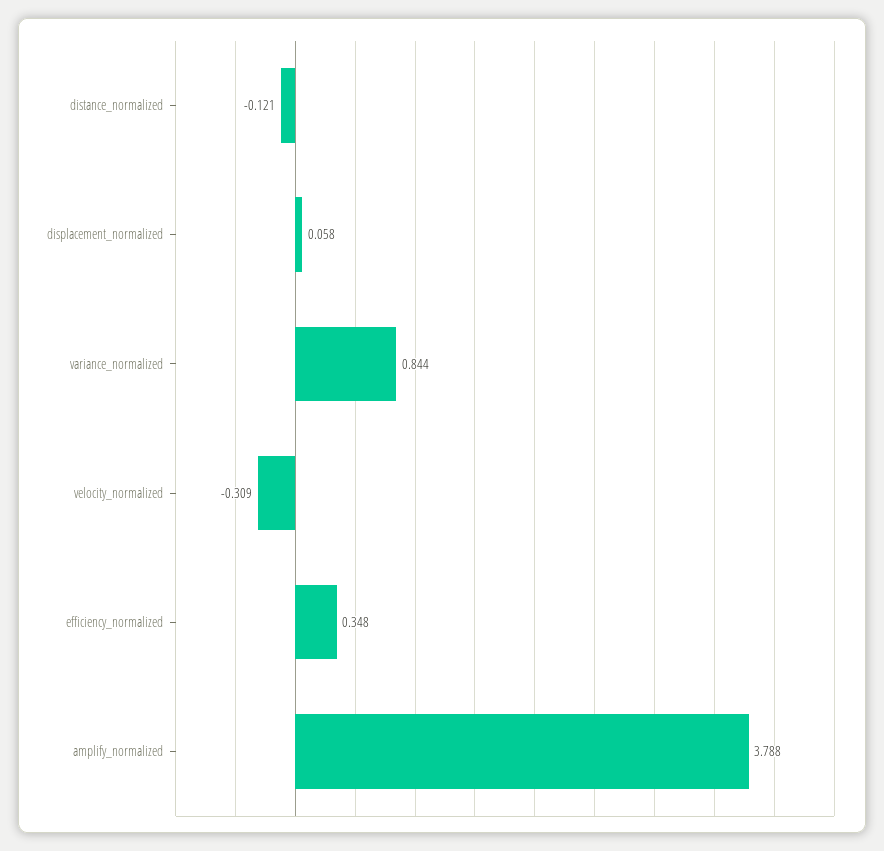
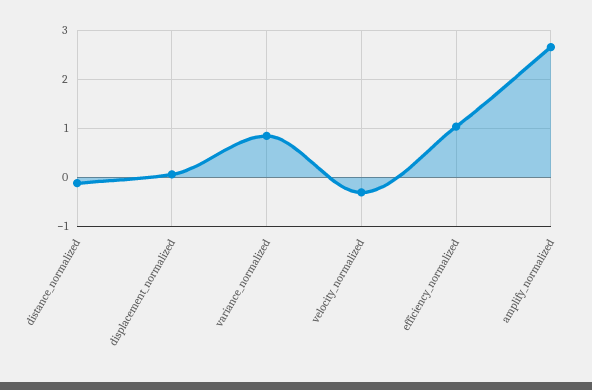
efficiency_normalized: 0.348 -> 1
amplify_normalized: 3.788 -> 2.6

